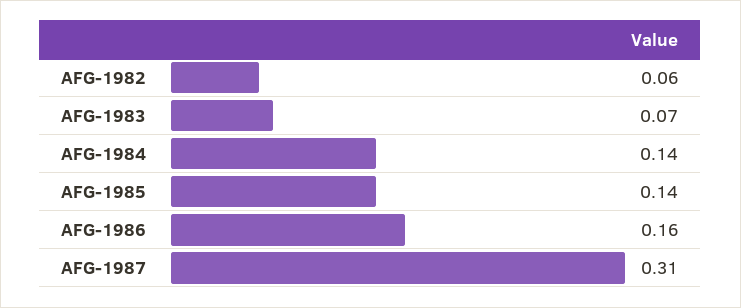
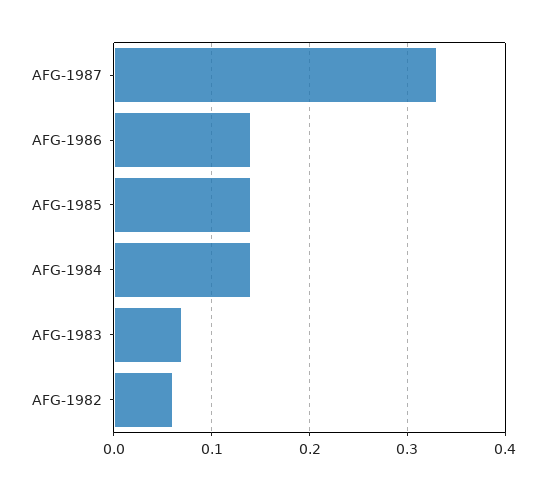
AFG-1986: 0.16 -> 0.14
AFG-1987: 0.31 -> 0.33

